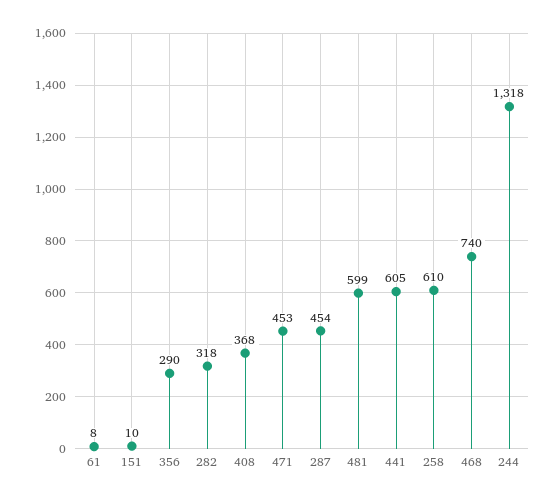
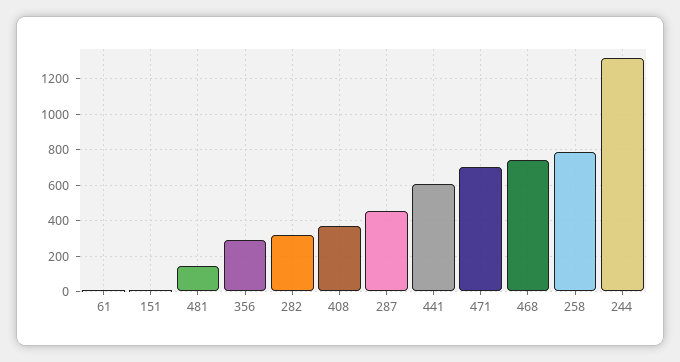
471: 453 -> 700
481: 599 -> 150
258: 610 -> 800

